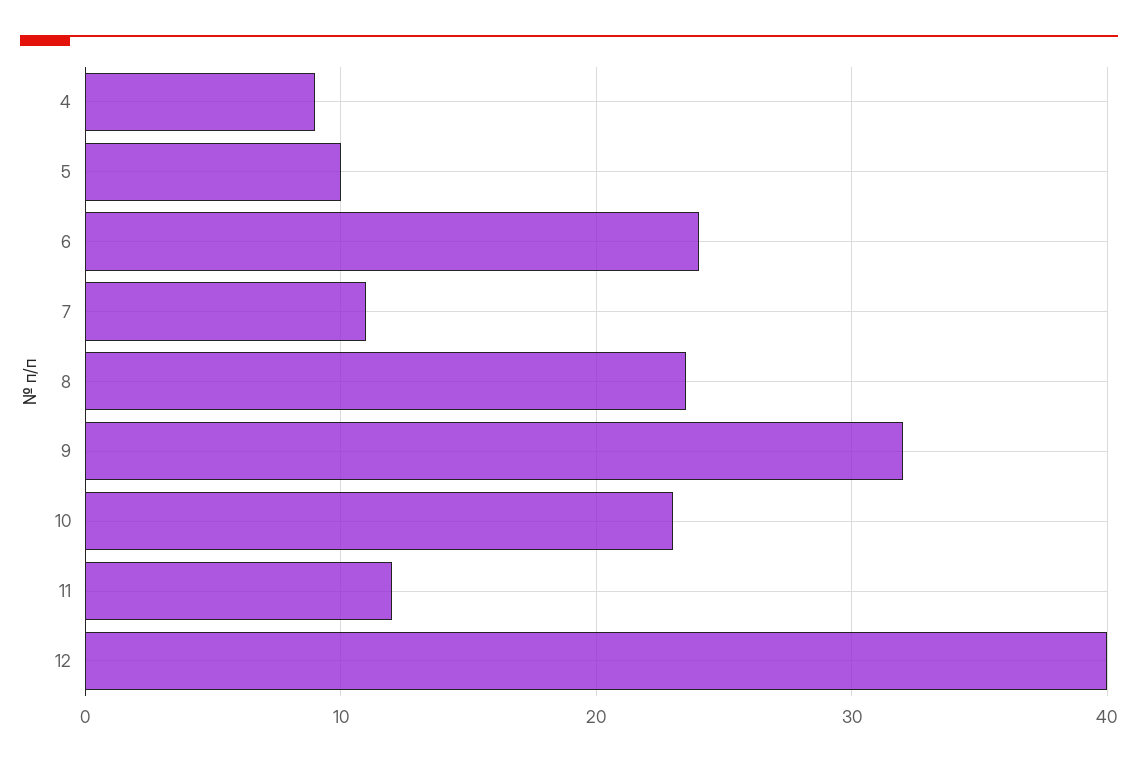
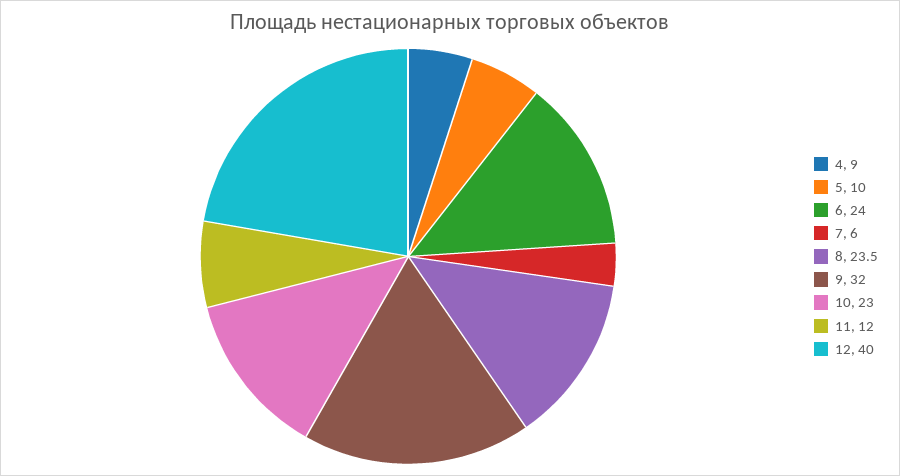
7: 11 -> 6

